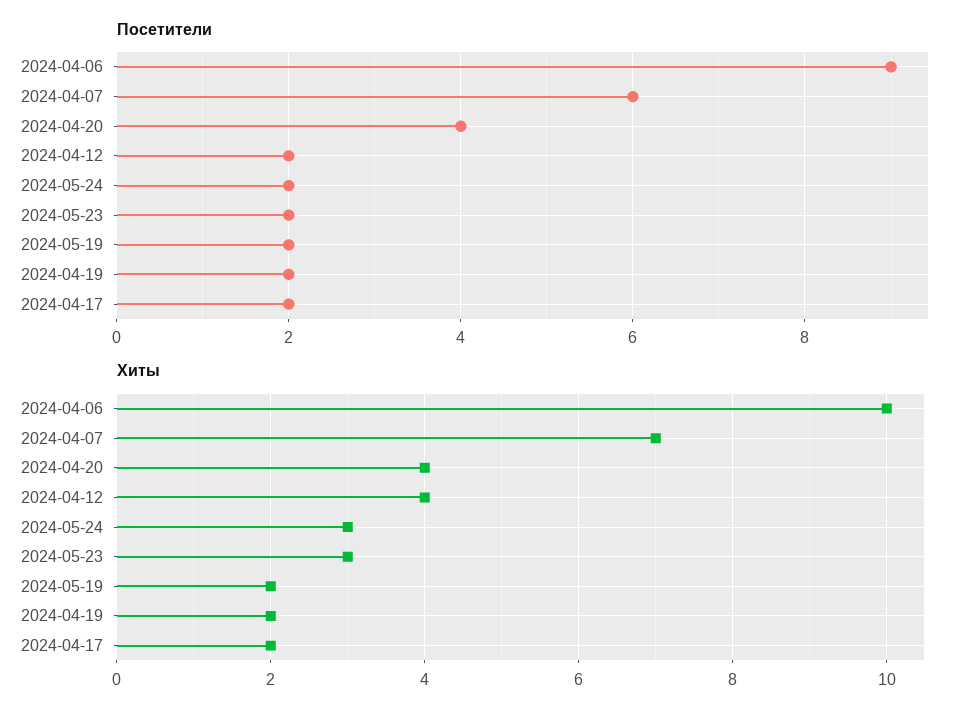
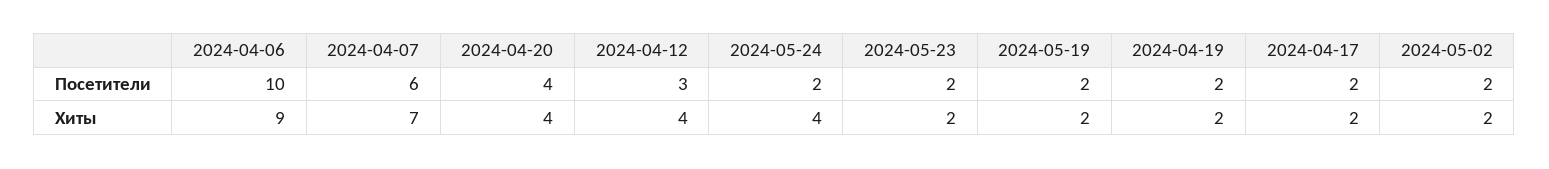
Посетители, 2024-04-06: 9 -> 10
Посетители, 2024-04-12: 2 -> 3
Хиты, 2024-04-06: 10 -> 9
Хиты, 2024-05-24: 3 -> 4
Хиты, 2024-05-23: 3 -> 2
Посетители, 2024-05-02: none -> 2
Хиты, 2024-05-02: none -> 2

